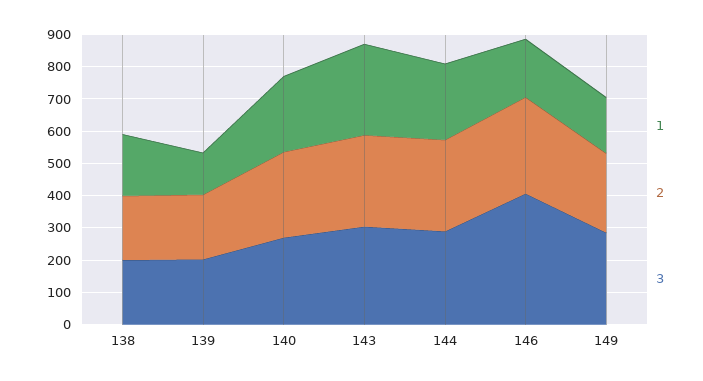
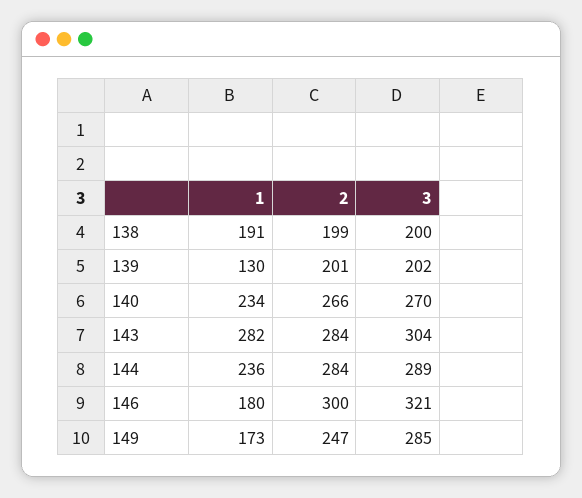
3, 146: 400 -> 321

